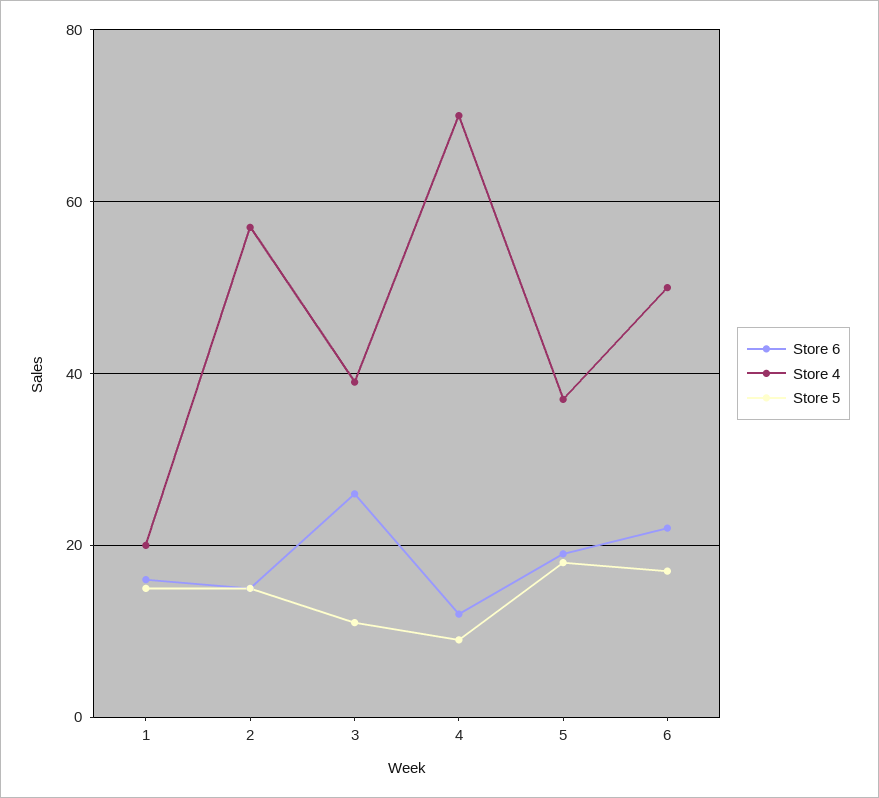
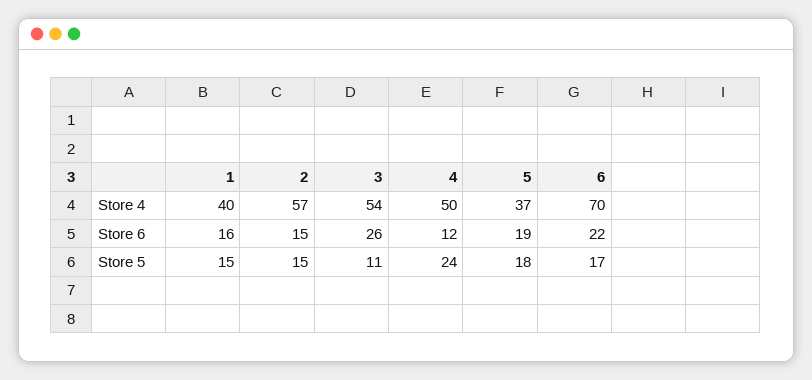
Store 4, 1: 20 -> 40
Store 4, 3: 40 -> 54
Store 4, 4: 70 -> 50
Store 5, 4: 10 -> 24
Store 4, 6: 50 -> 70

